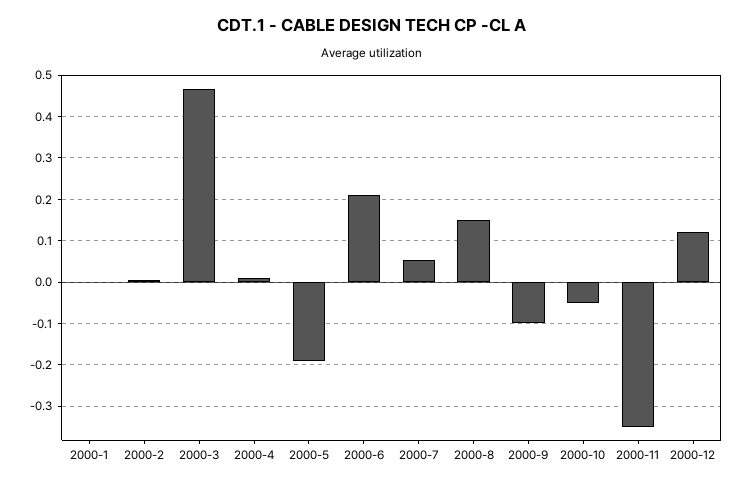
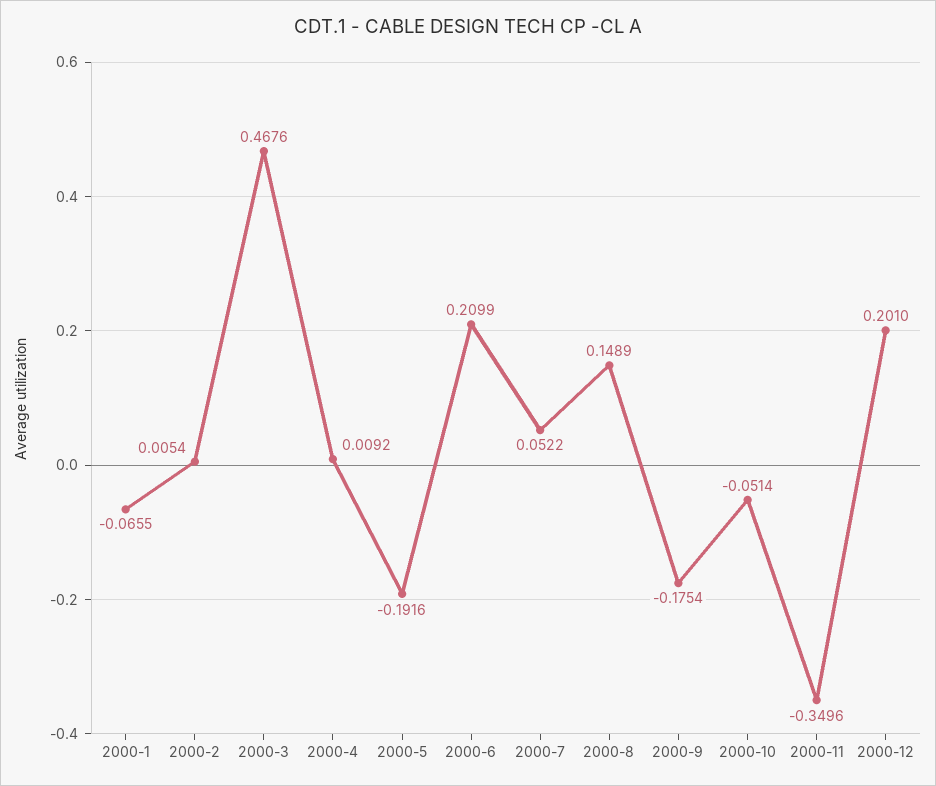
2000-1: 0 -> -0.0655
2000-9: -0.1 -> -0.1754
2000-12: 0.12 -> 0.201

